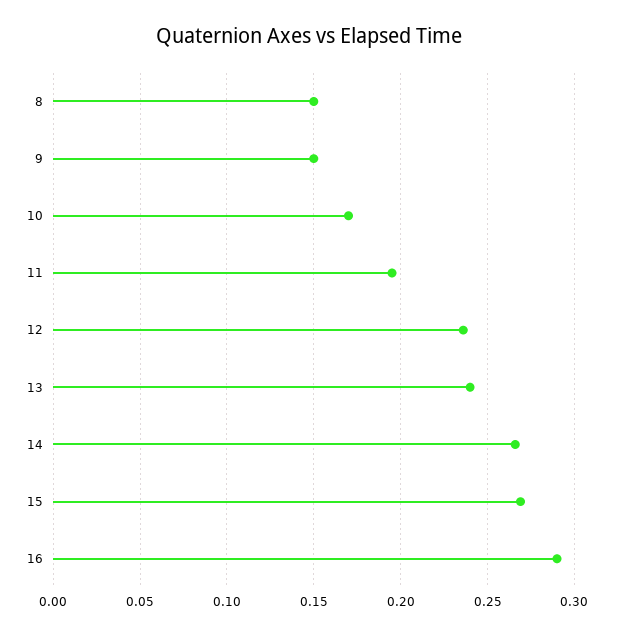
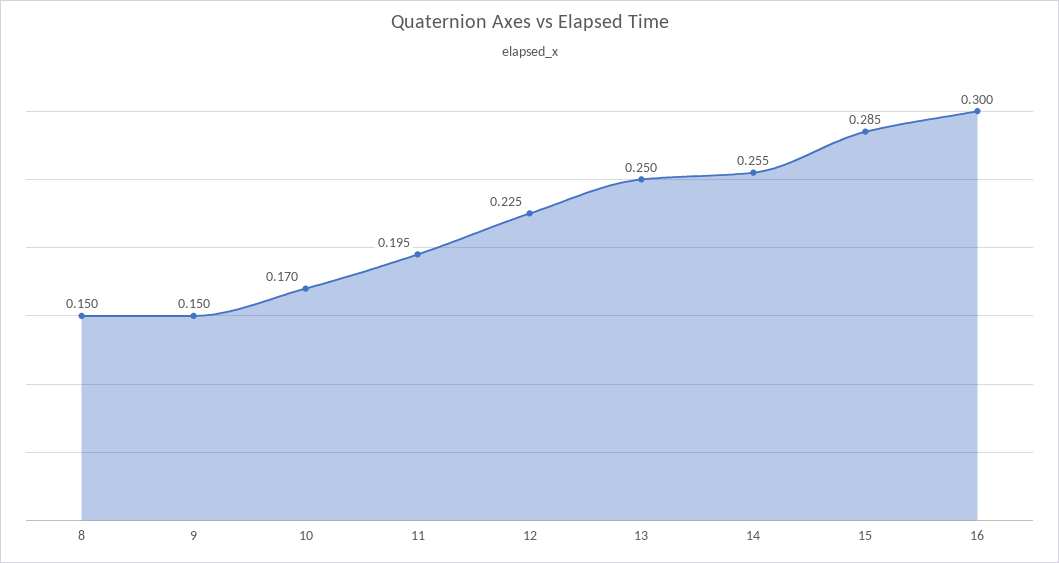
12: 0.235 -> 0.225
13: 0.24 -> 0.25
14: 0.265 -> 0.255
15: 0.27 -> 0.285
16: 0.29 -> 0.3

